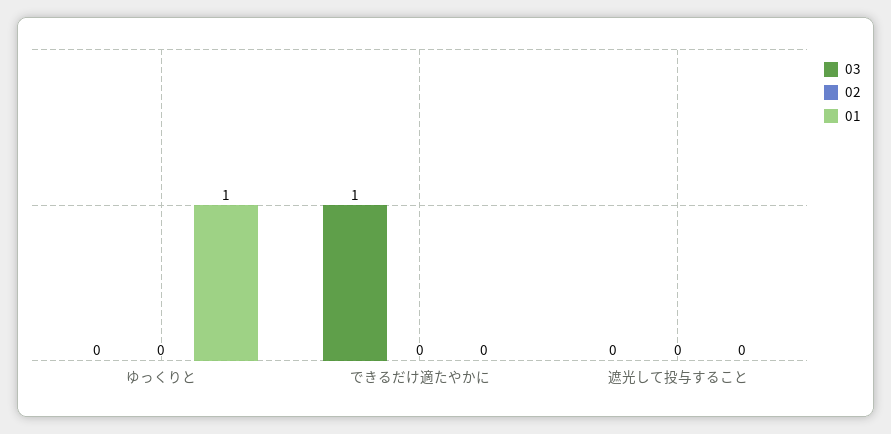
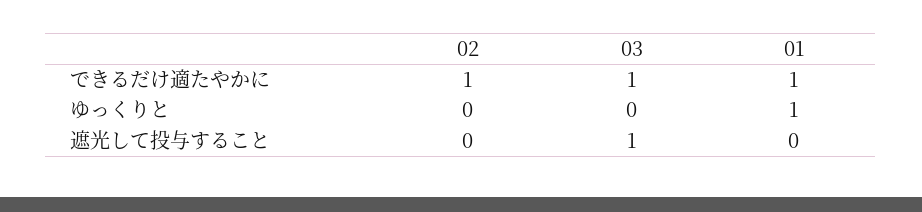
02, できるだけ適たやかに: 0 -> 1
01, できるだけ適たやかに: 0 -> 1
03, 遮光して投与すること: 0 -> 1

